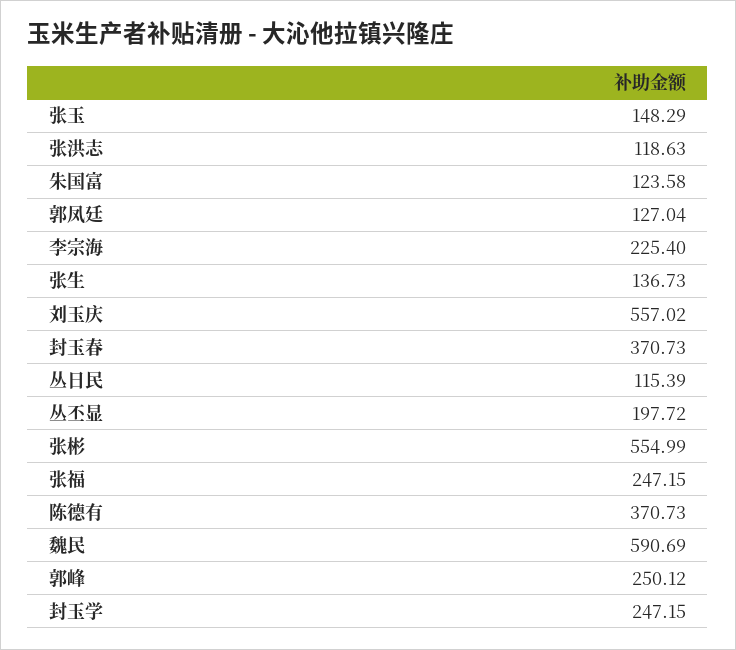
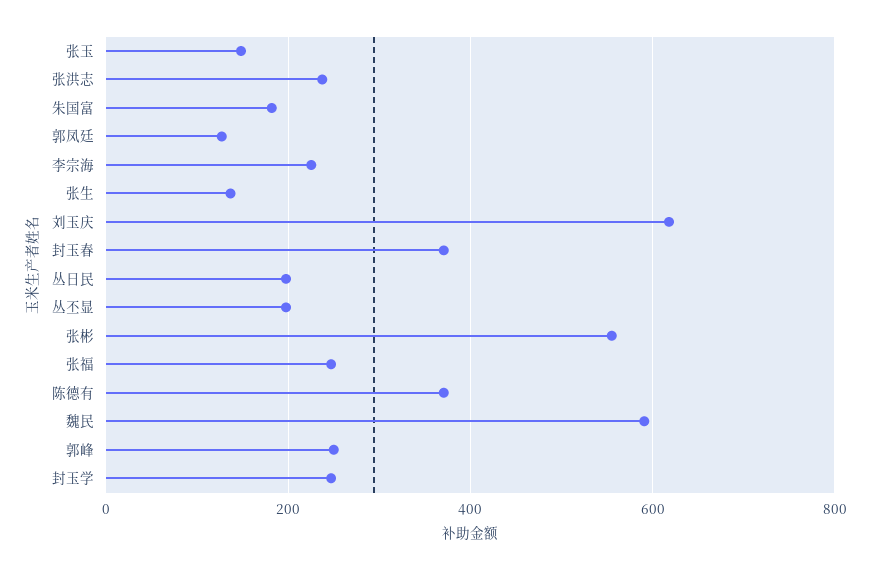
张洪志: 118.63 -> 240
朱国富: 123.58 -> 180
刘玉庆: 557.02 -> 620
丛日民: 115.39 -> 200

